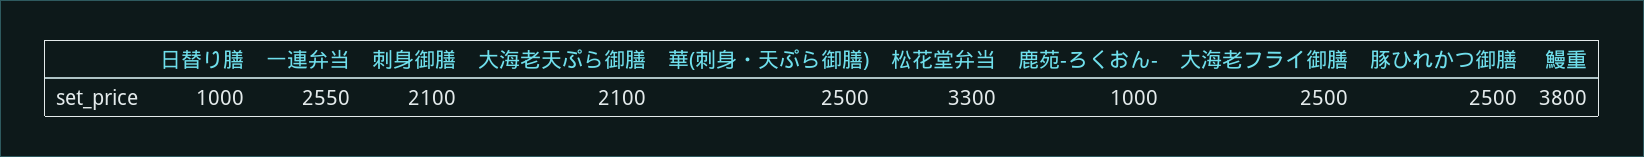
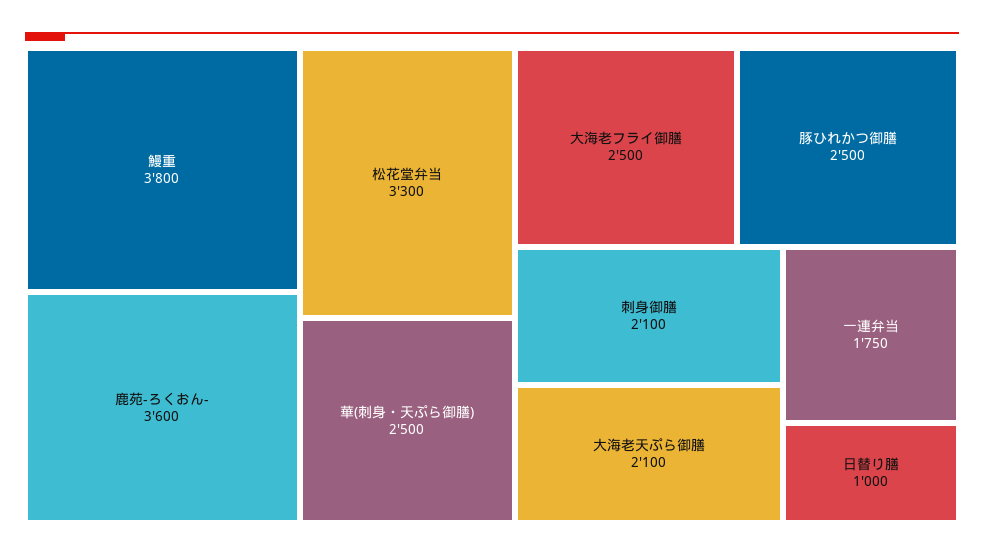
一連弁当: 2550 -> 1750
鹿苑-ろくおん-: 1000 -> 3600

